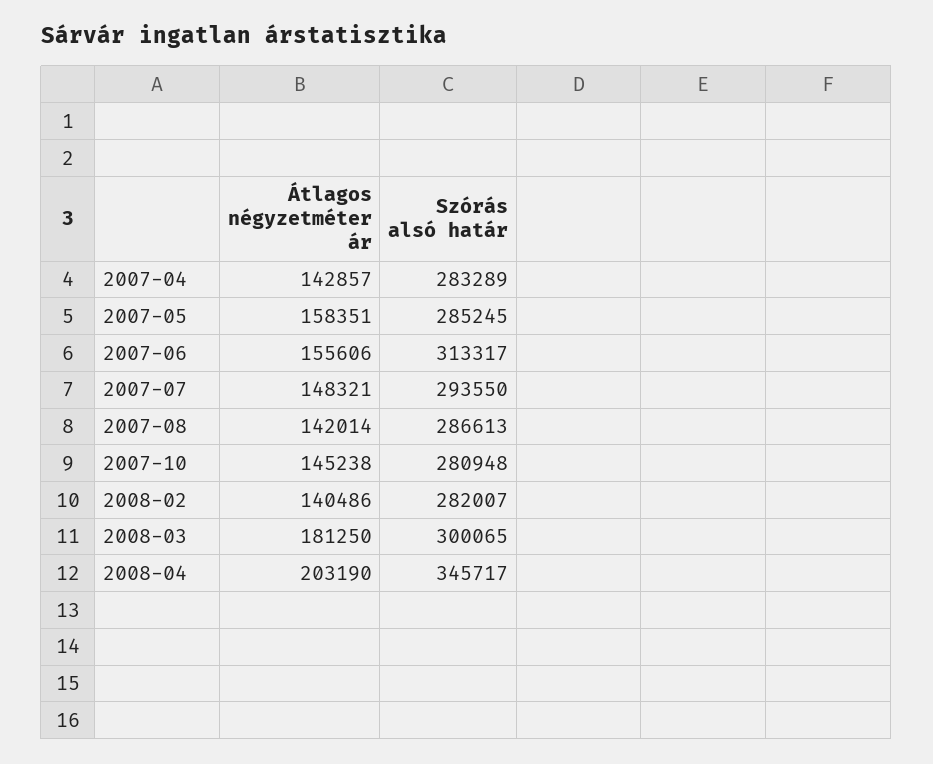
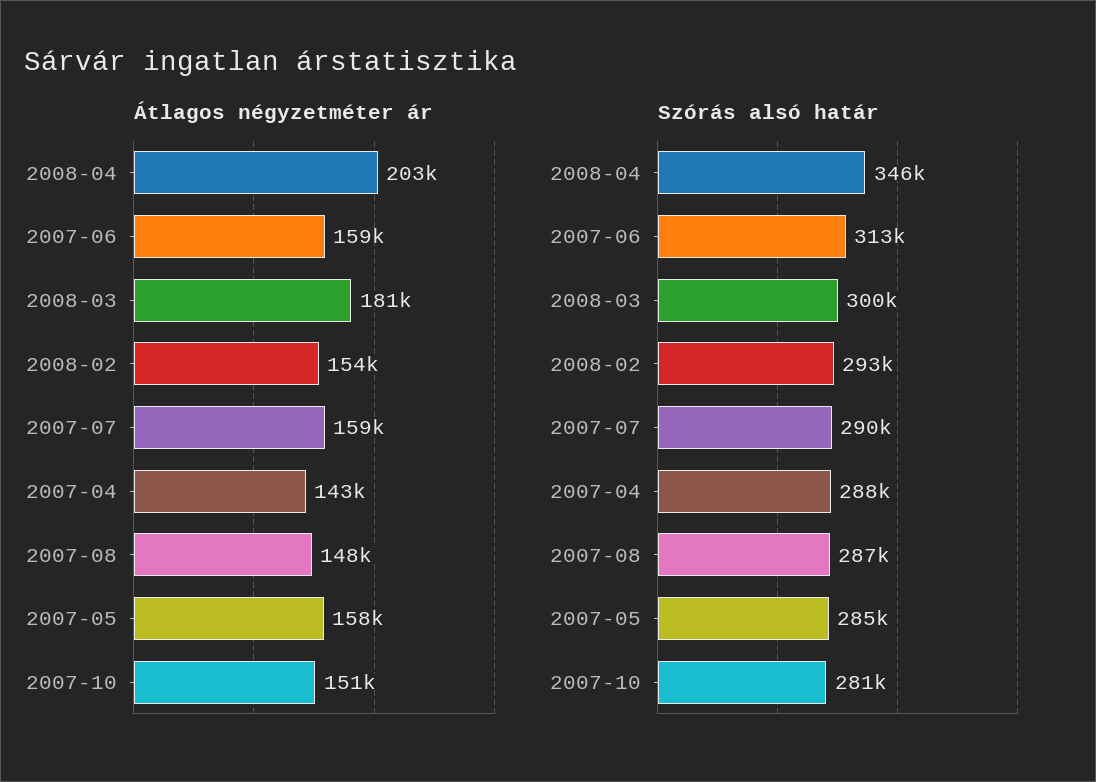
Szórás alsó határ, 2007-04: 283289 -> 288000
Átlagos négyzetméter ár, 2007-06: 155606 -> 159000
Átlagos négyzetméter ár, 2007-07: 148321 -> 159000
Szórás alsó határ, 2007-07: 293550 -> 290000
Átlagos négyzetméter ár, 2007-08: 142014 -> 148000
Átlagos négyzetméter ár, 2007-10: 145238 -> 151000
Átlagos négyzetméter ár, 2008-02: 140486 -> 154000
Szórás alsó határ, 2008-02: 282007 -> 293000

